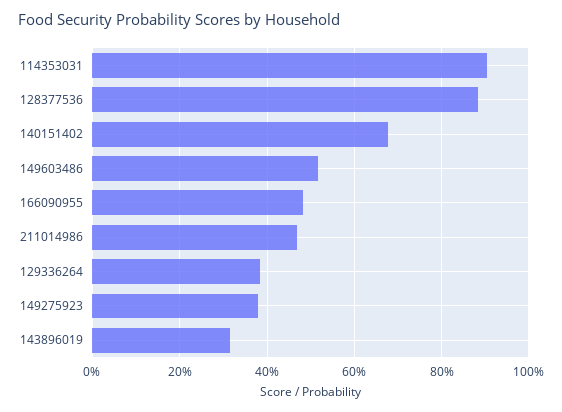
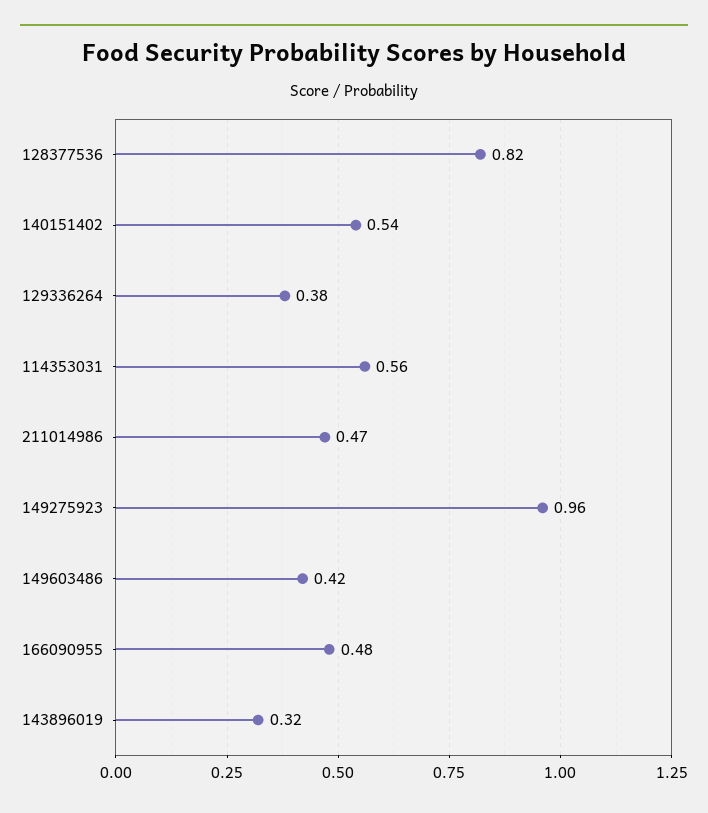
114353031: 0.9 -> 0.56
128377536: 0.88 -> 0.82
140151402: 0.68 -> 0.54
149603486: 0.52 -> 0.42
149275923: 0.38 -> 0.96

